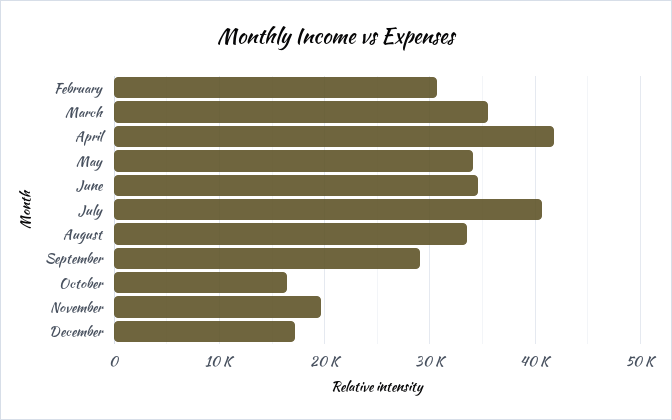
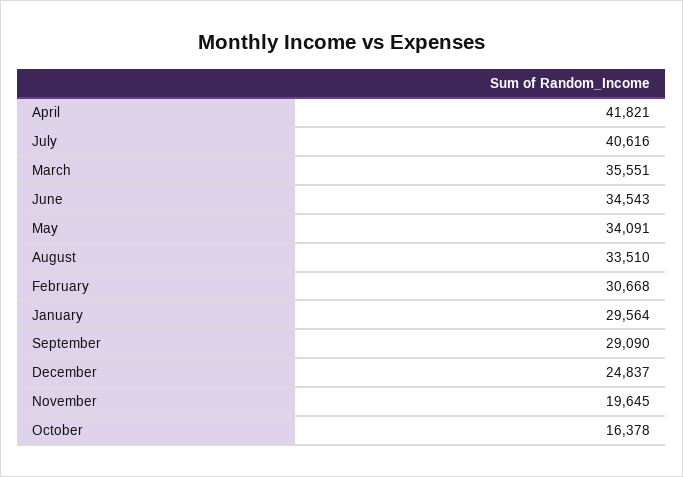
December: 17000 -> 24837
January: none -> 29564

